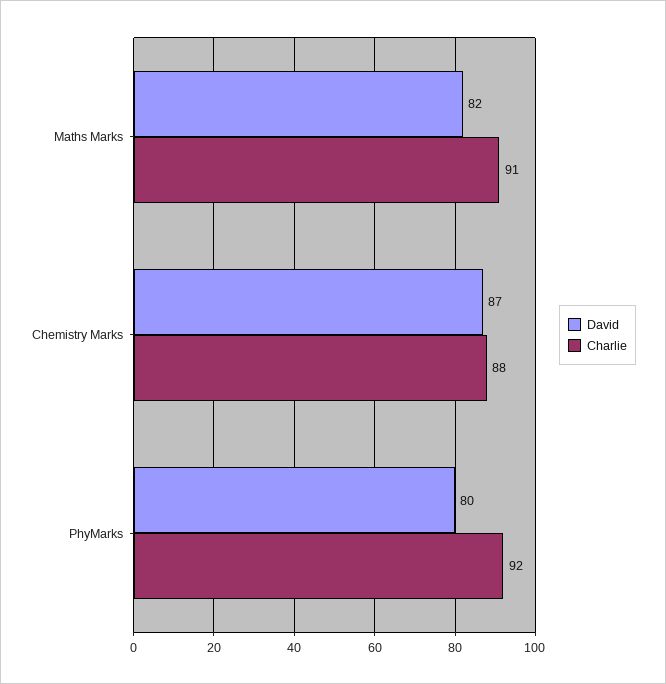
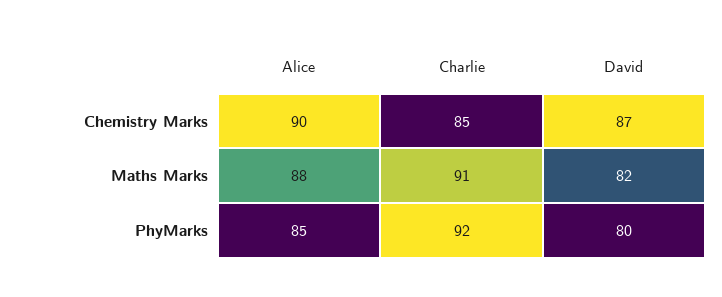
Charlie, Chemistry Marks: 88 -> 85
Alice, Chemistry Marks: none -> 90
Alice, Maths Marks: none -> 88
Alice, PhyMarks: none -> 85

